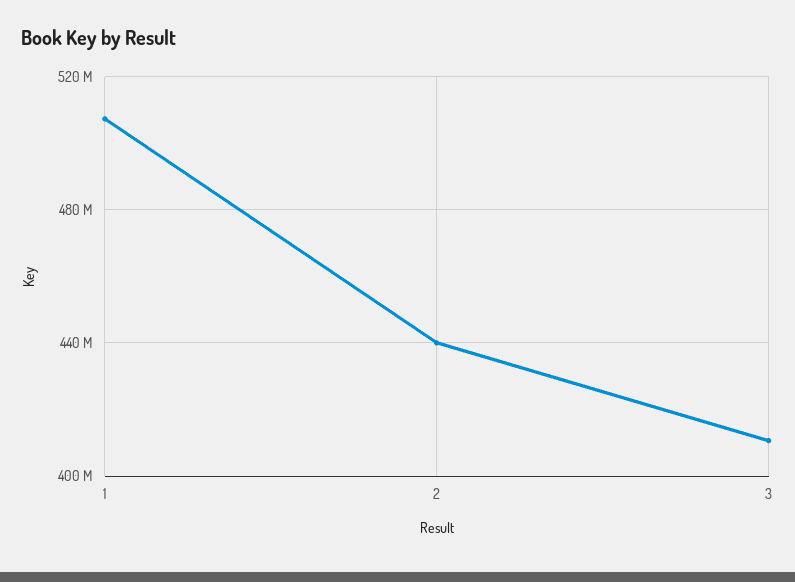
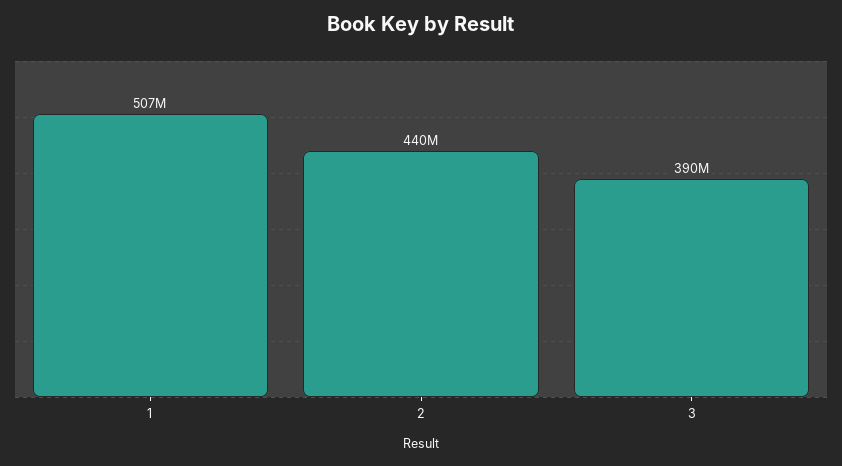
3: 410000000 -> 390000000

